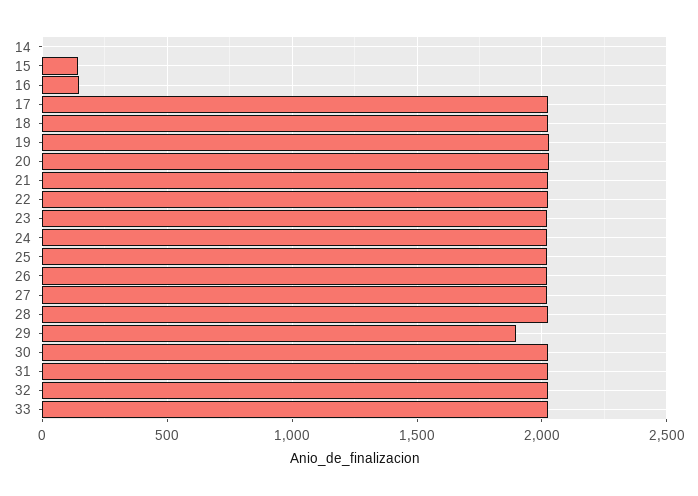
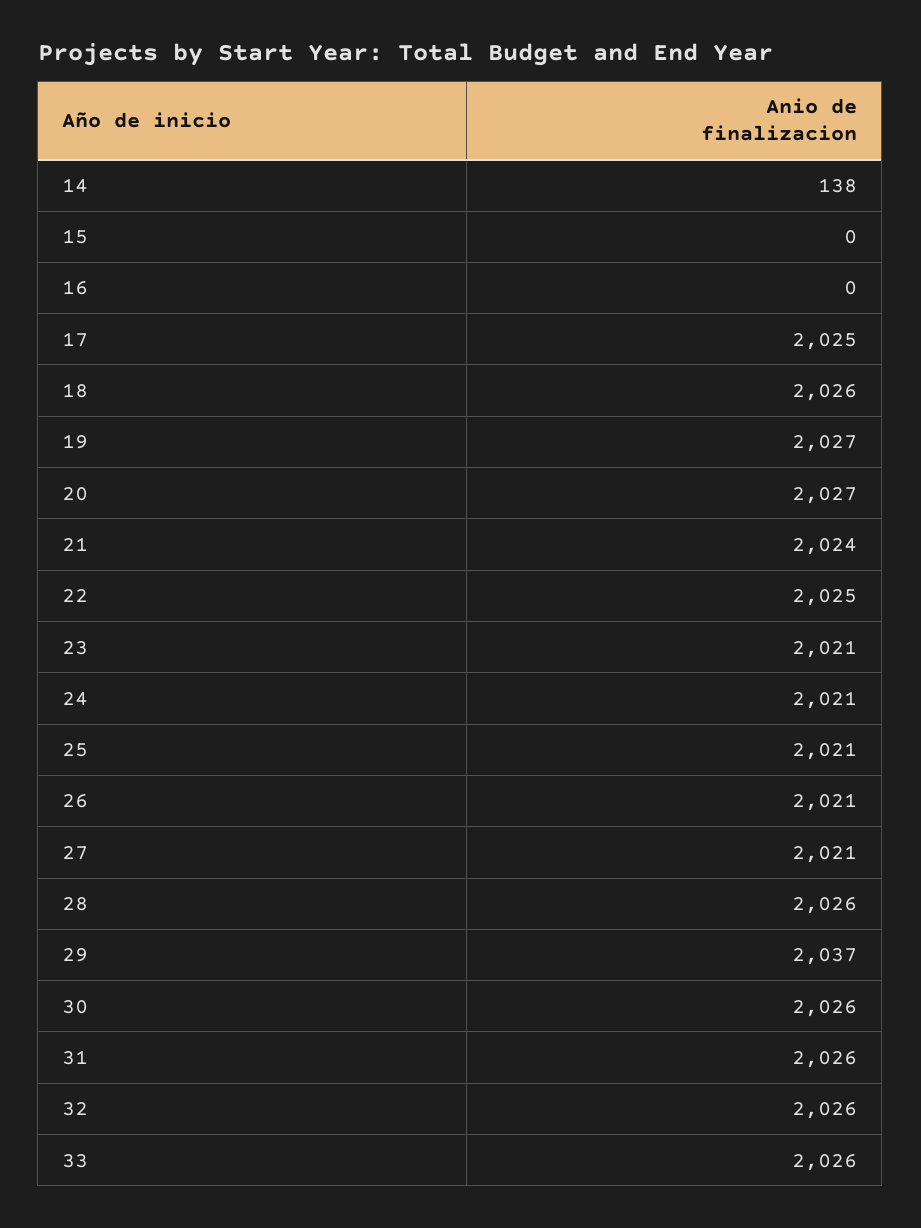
14: 0 -> 138
15: 150 -> 0
16: 150 -> 0
29: 1900 -> 2037

